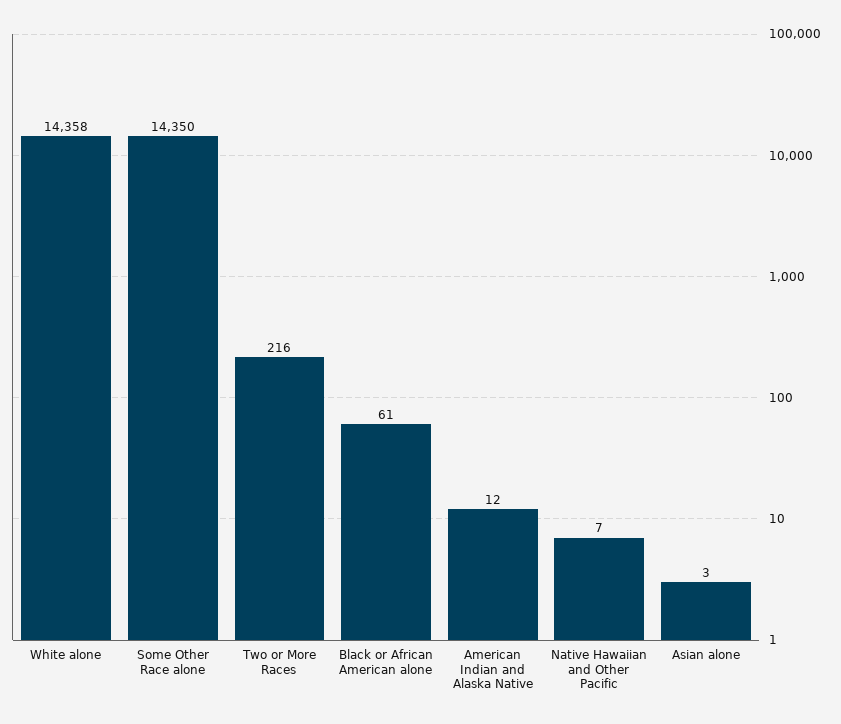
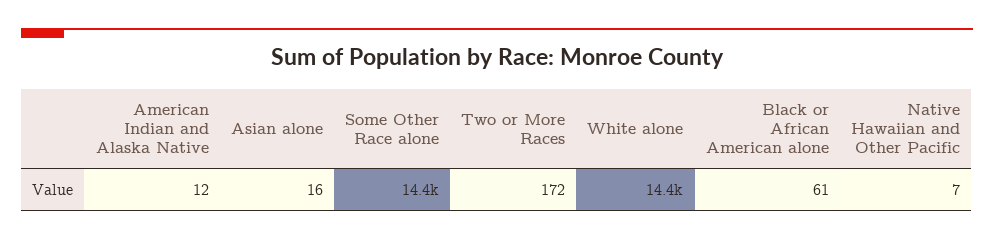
Two or More Races: 216 -> 172
Asian alone: 3 -> 16

